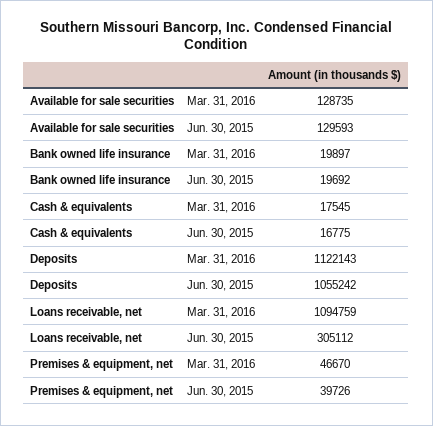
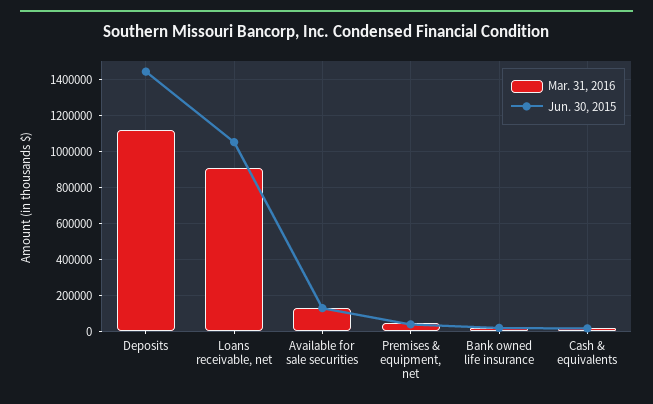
Jun. 30, 2015, Deposits: 1055242 -> 1450000
Mar. 31, 2016, Loans receivable, net: 1094759 -> 900000
Jun. 30, 2015, Loans receivable, net: 305112 -> 1050000

